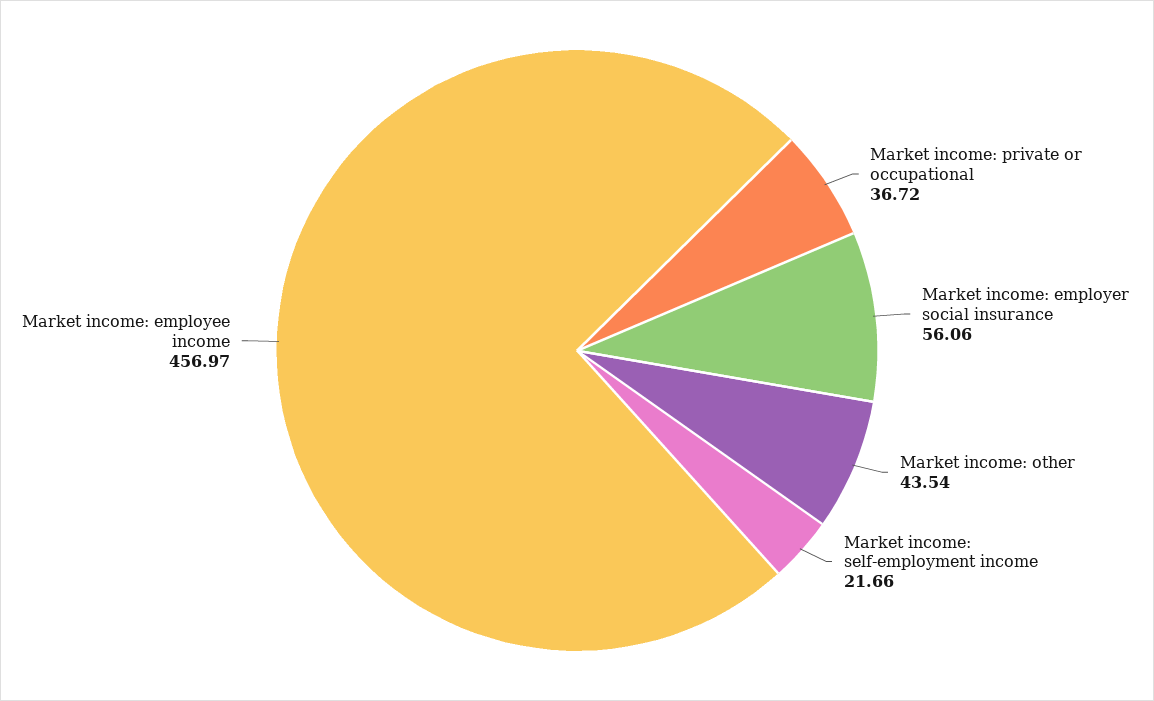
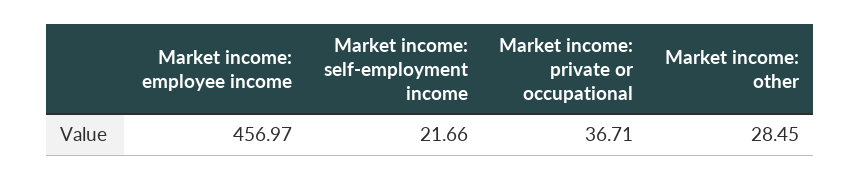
Market income: private or occupational: 36.72 -> 36.71
Market income: employer social insurance: 56.06 -> none
Market income: other: 43.54 -> 28.45

